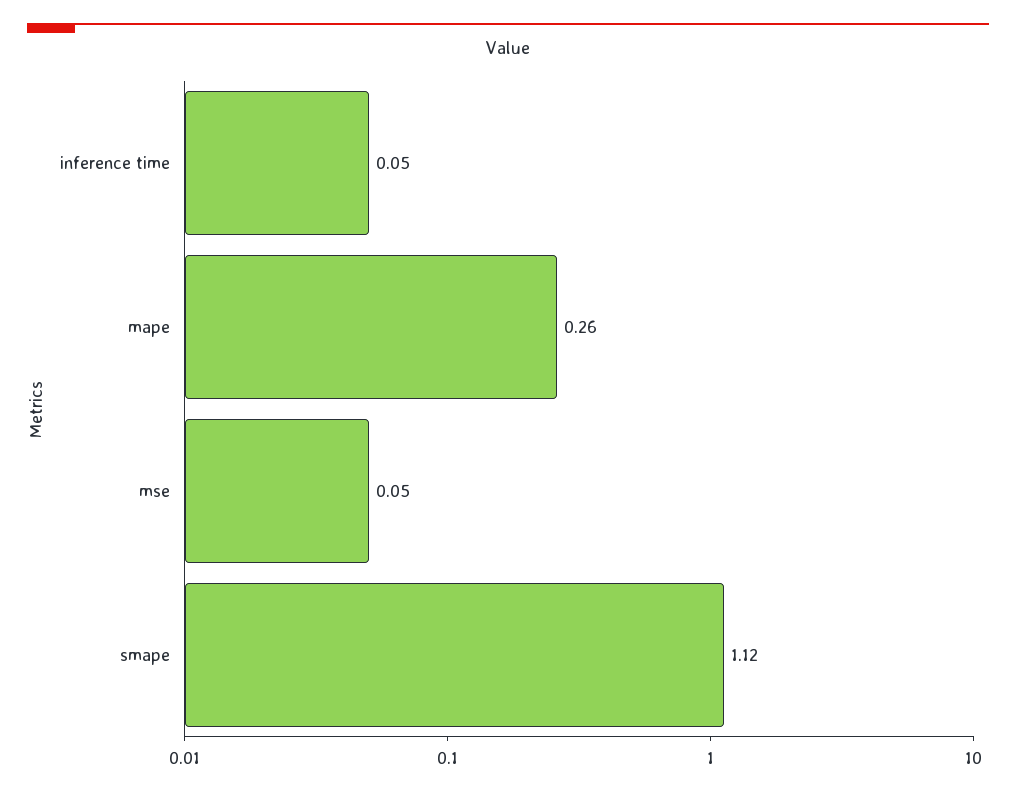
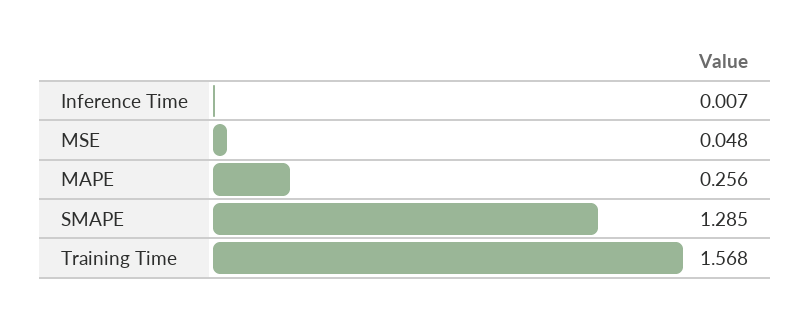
inference time: 0.05 -> 0.007
smape: 1.12 -> 1.285
Training Time: none -> 1.568

